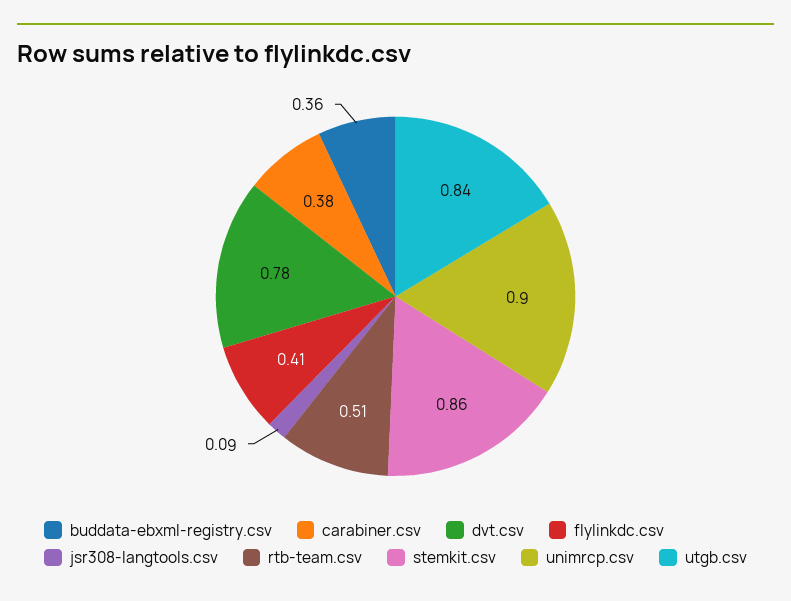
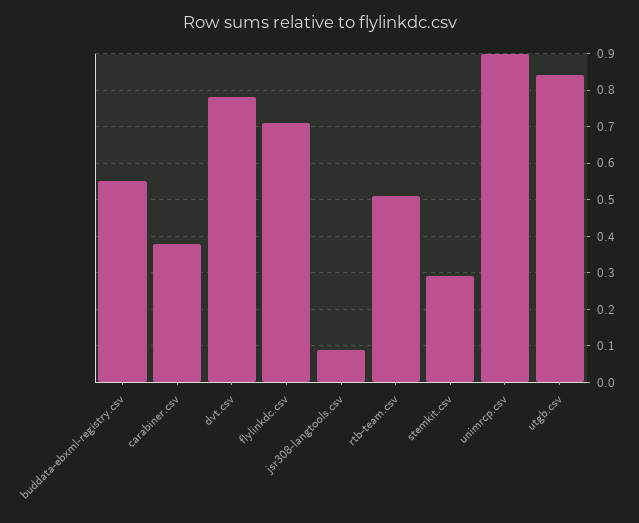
buddata-ebxml-registry.csv: 0.36 -> 0.55
flylinkdc.csv: 0.41 -> 0.7
stemkit.csv: 0.86 -> 0.3

